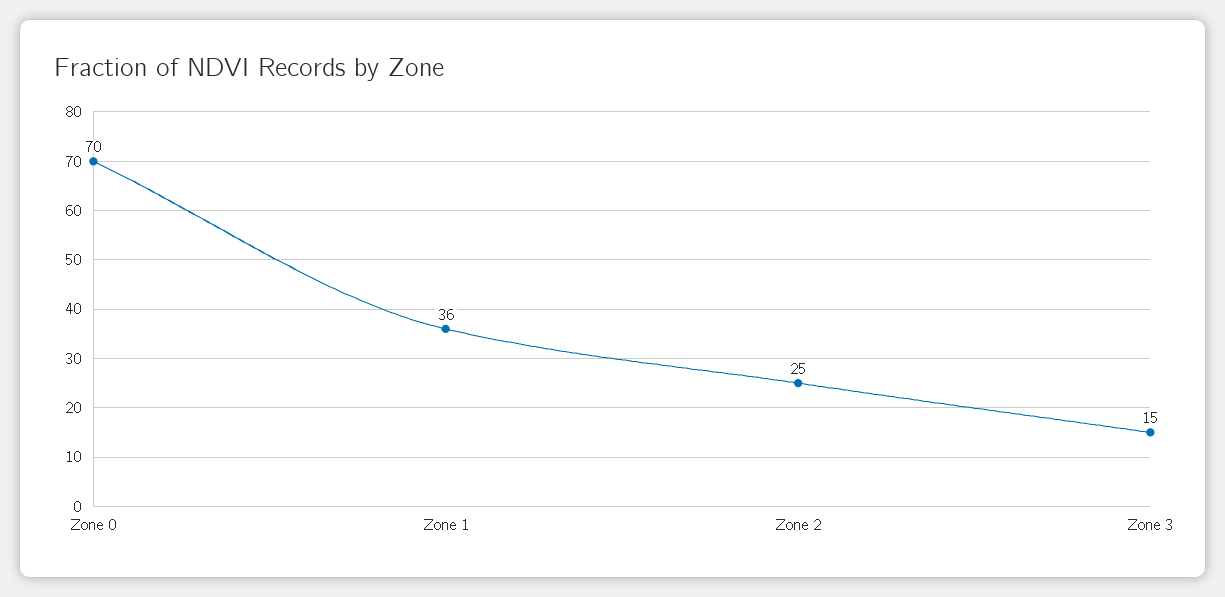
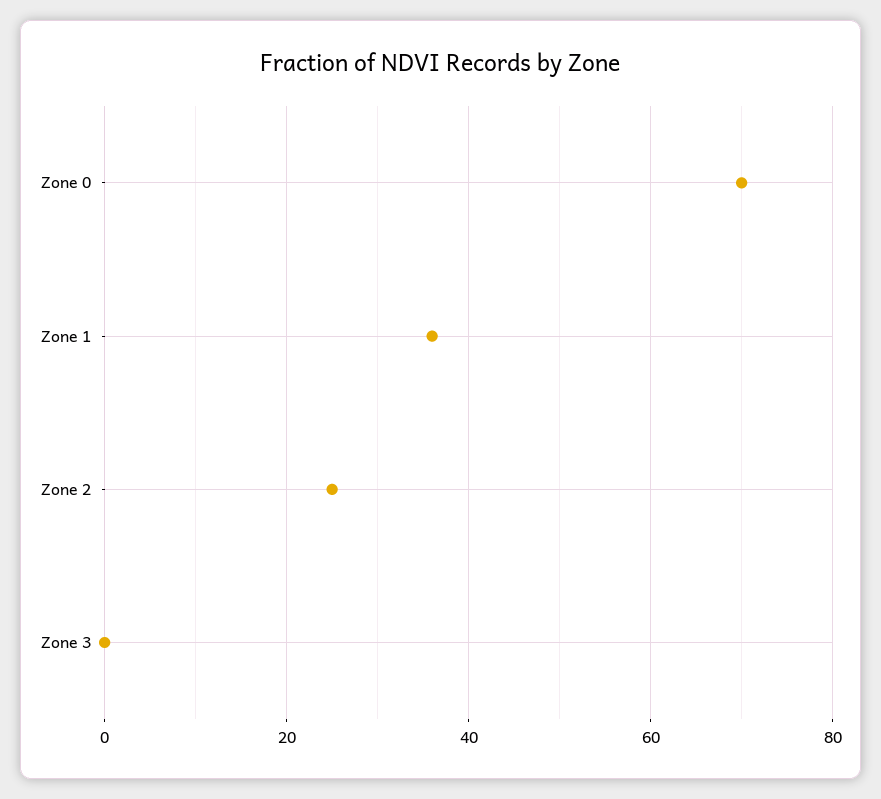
Zone 3: 15 -> 0

